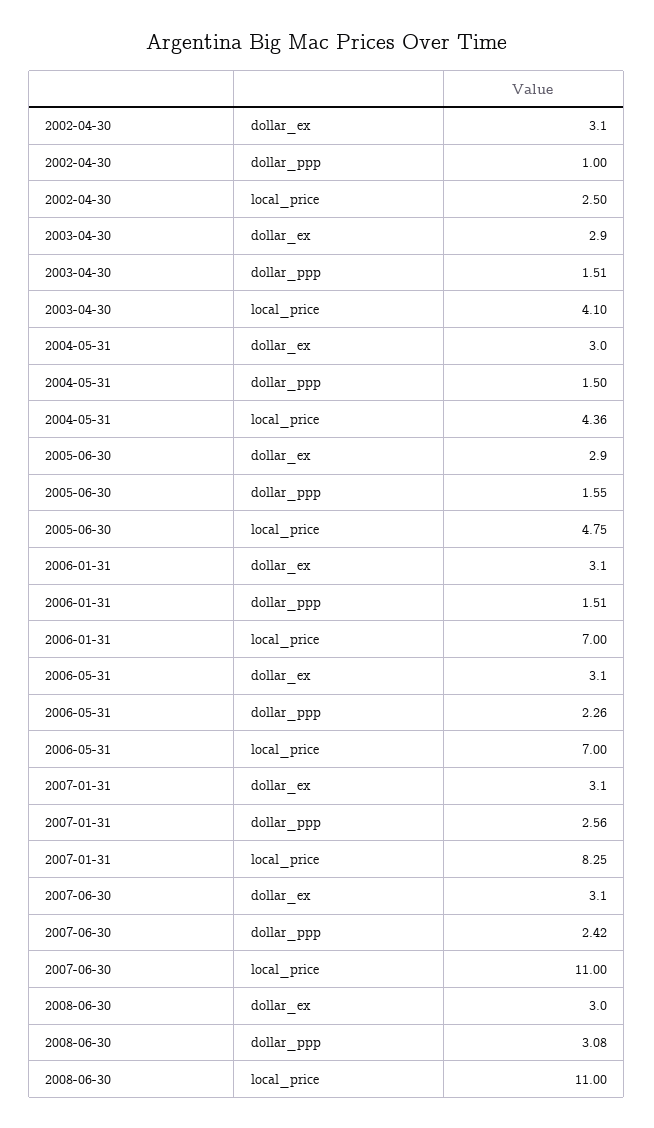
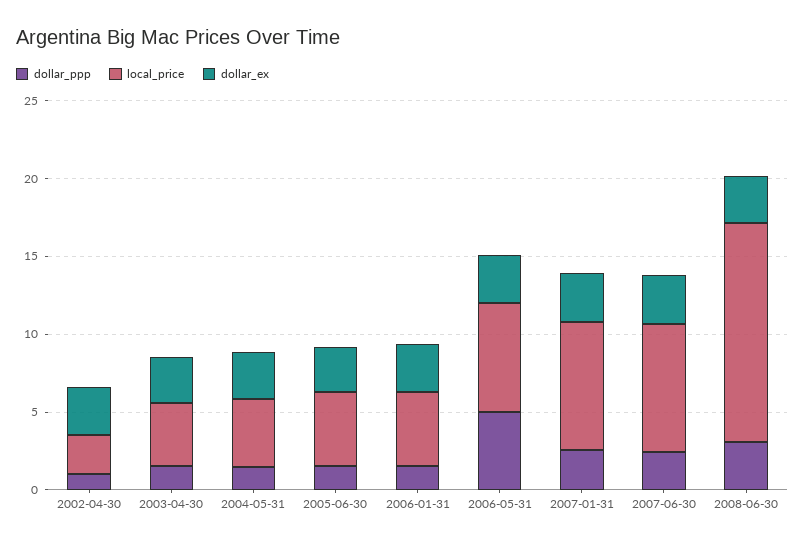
local_price, 2006-01-31: 7 -> 5
dollar_ppp, 2006-05-31: 2.26 -> 5
local_price, 2007-06-30: 11 -> 8
local_price, 2008-06-30: 11 -> 14

